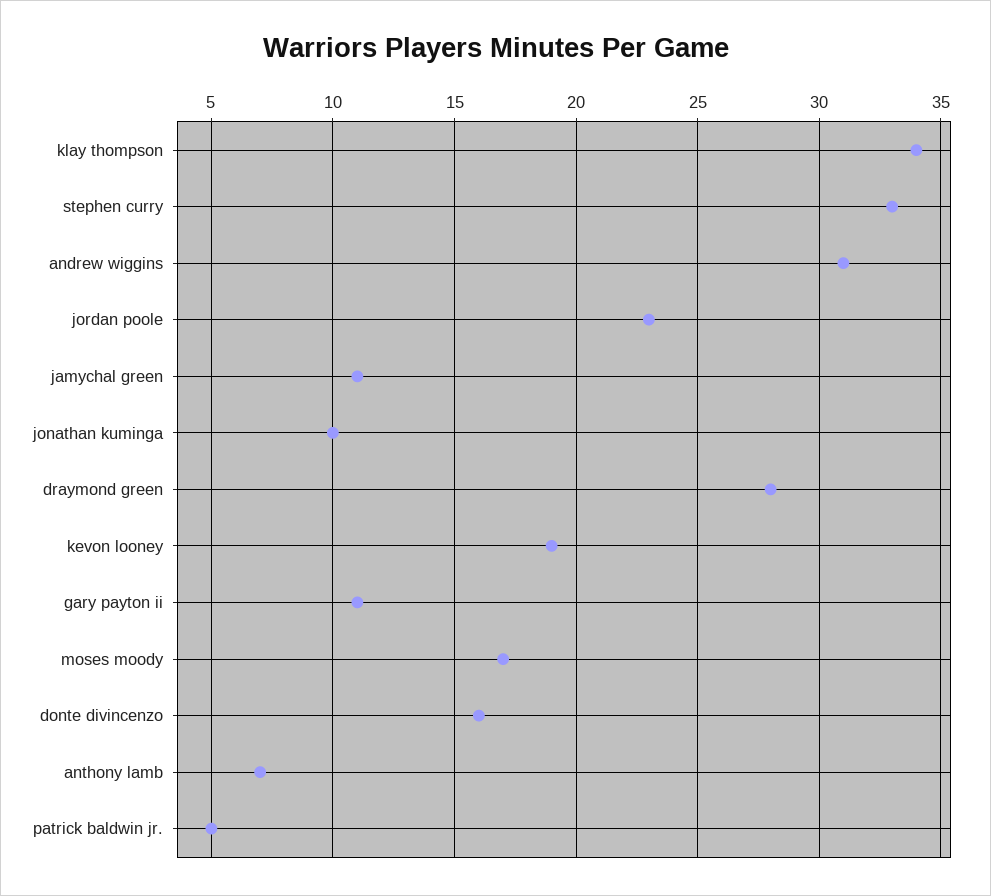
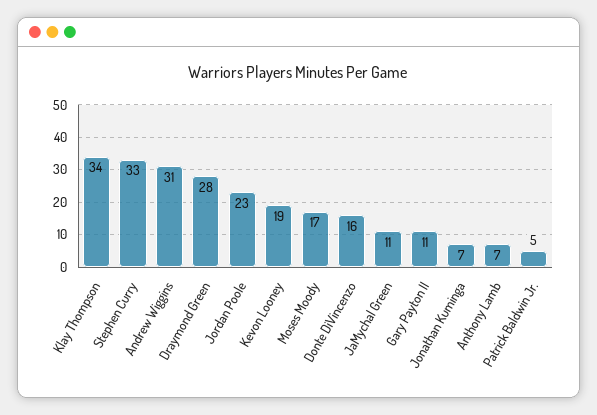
jonathan kuminga: 10 -> 7

